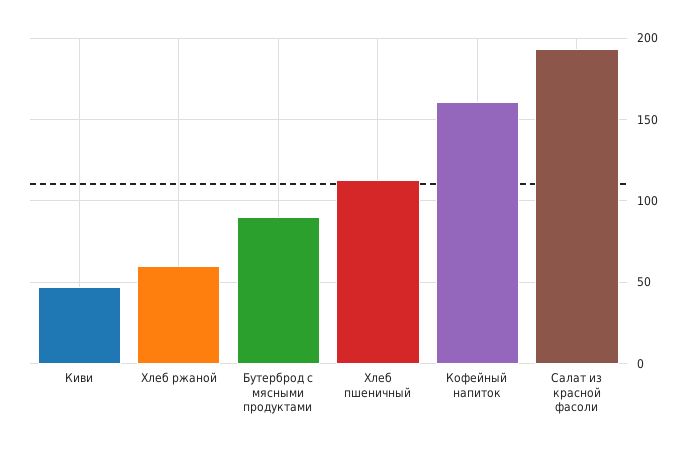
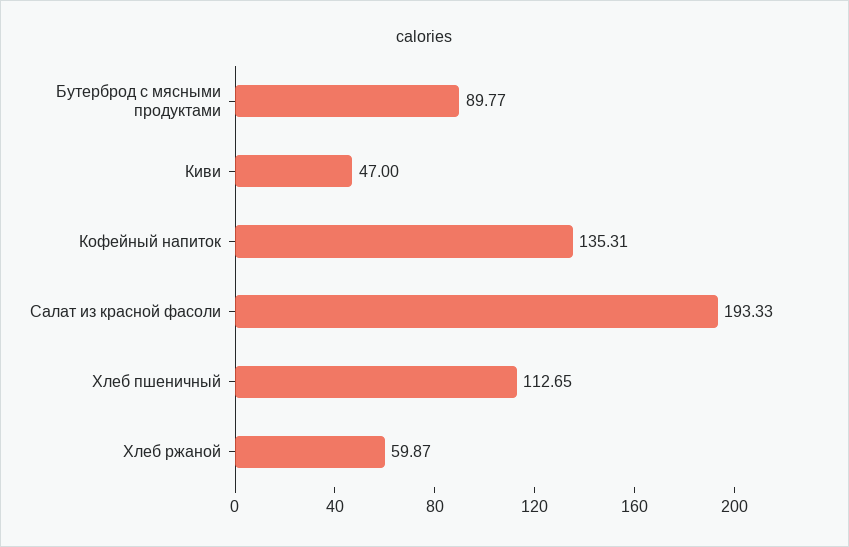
Кофейный напиток: 160 -> 135.31

